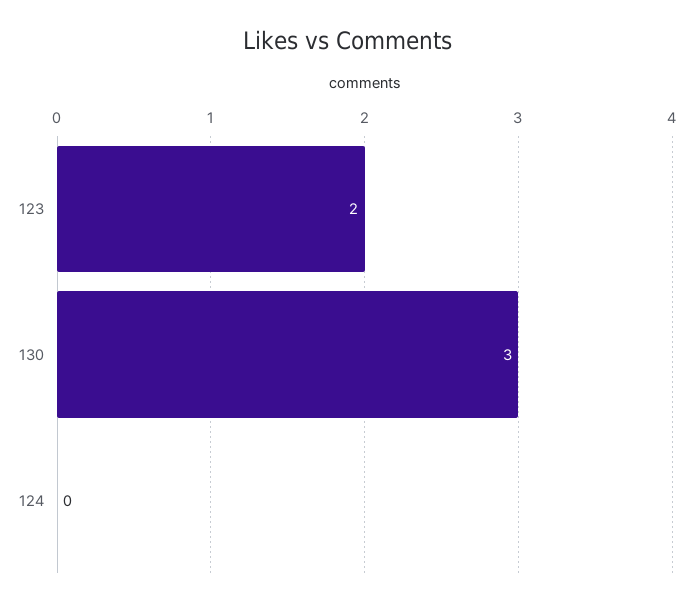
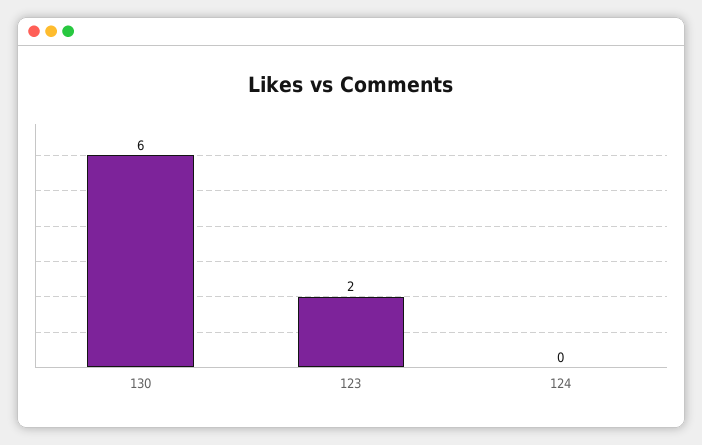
130: 3 -> 6

